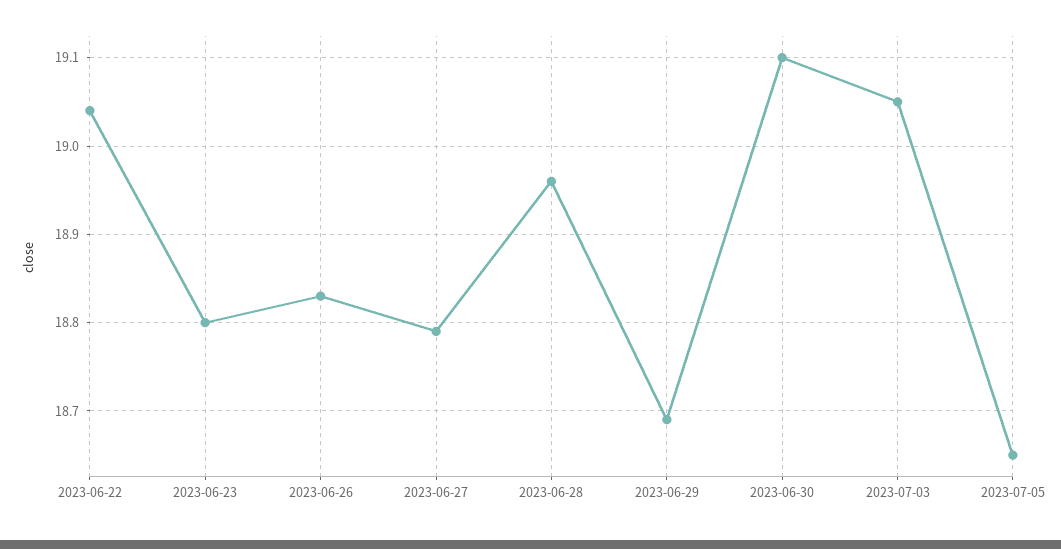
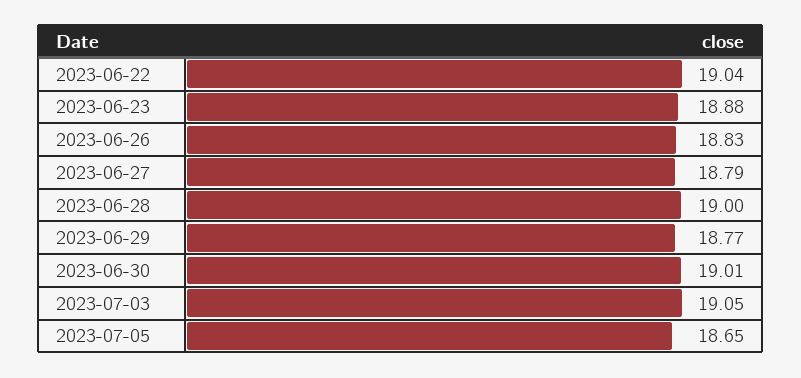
2023-06-23: 18.8 -> 18.88
2023-06-28: 18.96 -> 19
2023-06-29: 18.69 -> 18.77
2023-06-30: 19.1 -> 19.01

